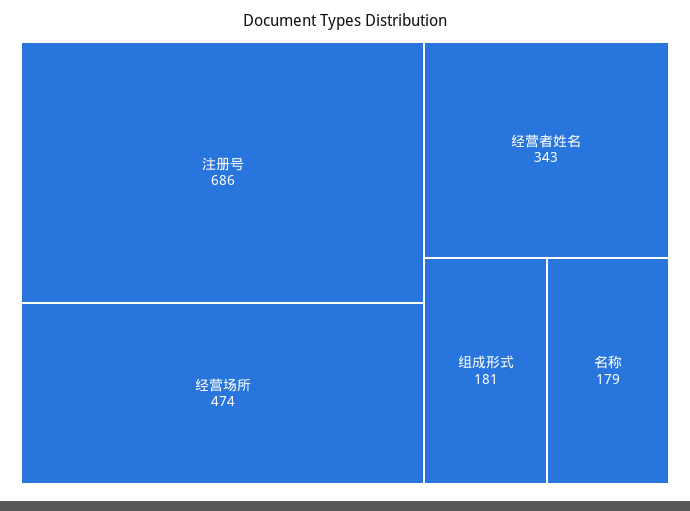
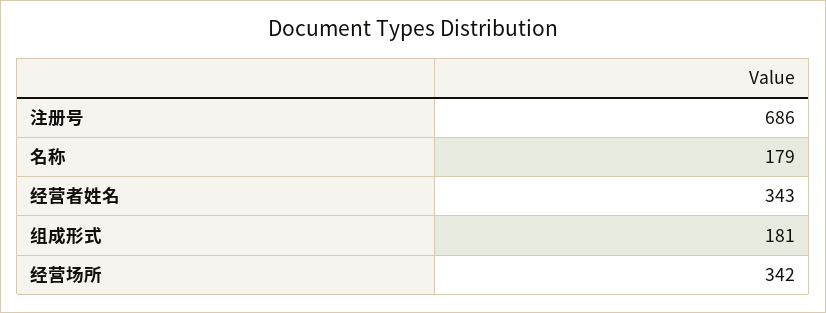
经营场所: 474 -> 342

